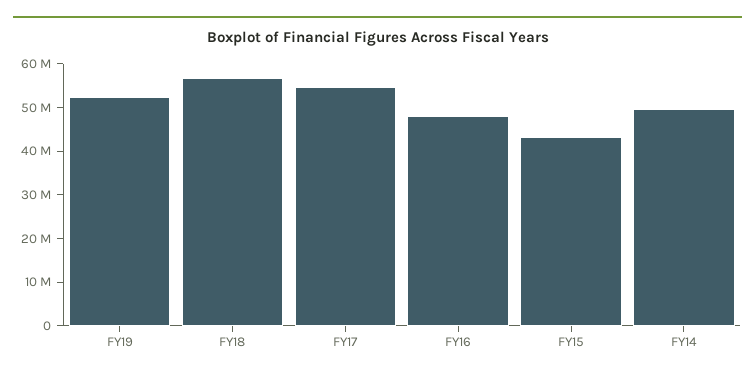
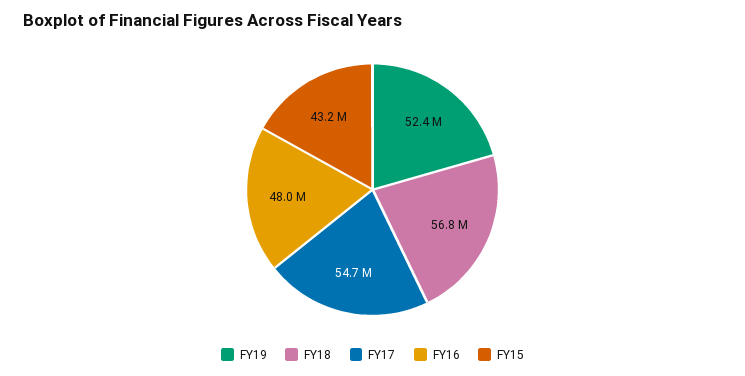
FY14: 50000000 -> none

